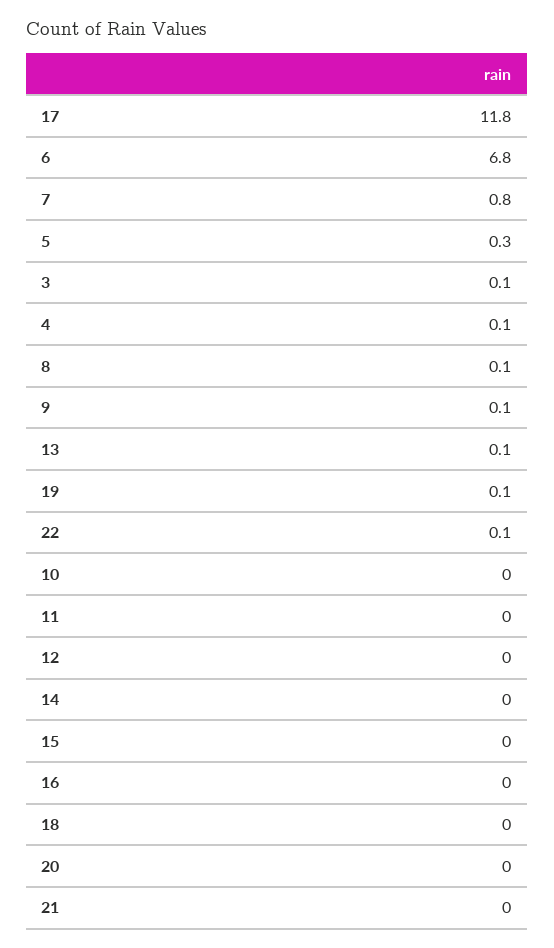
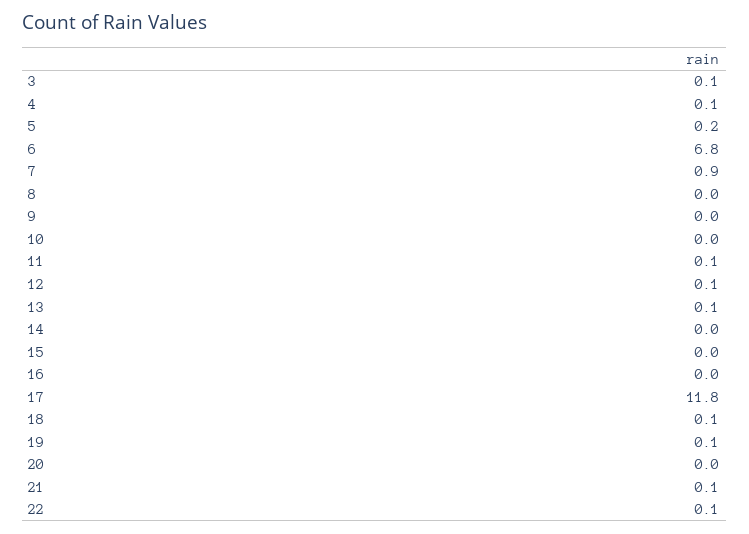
7: 0.8 -> 0.9
5: 0.3 -> 0.2
8: 0.1 -> 0
9: 0.1 -> 0
11: 0 -> 0.1
12: 0 -> 0.1
18: 0 -> 0.1
21: 0 -> 0.1

